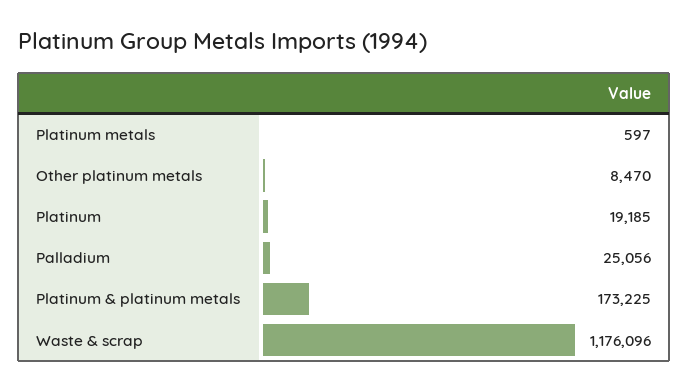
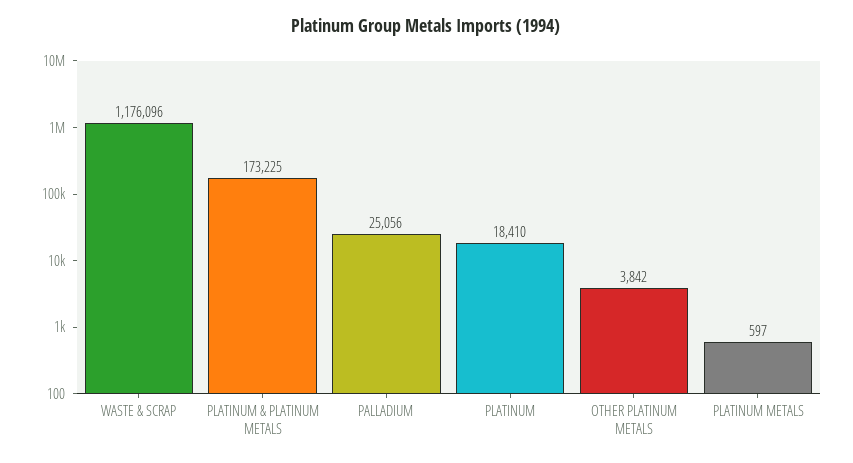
Other platinum metals: 8470 -> 3842
Platinum: 19185 -> 18410

